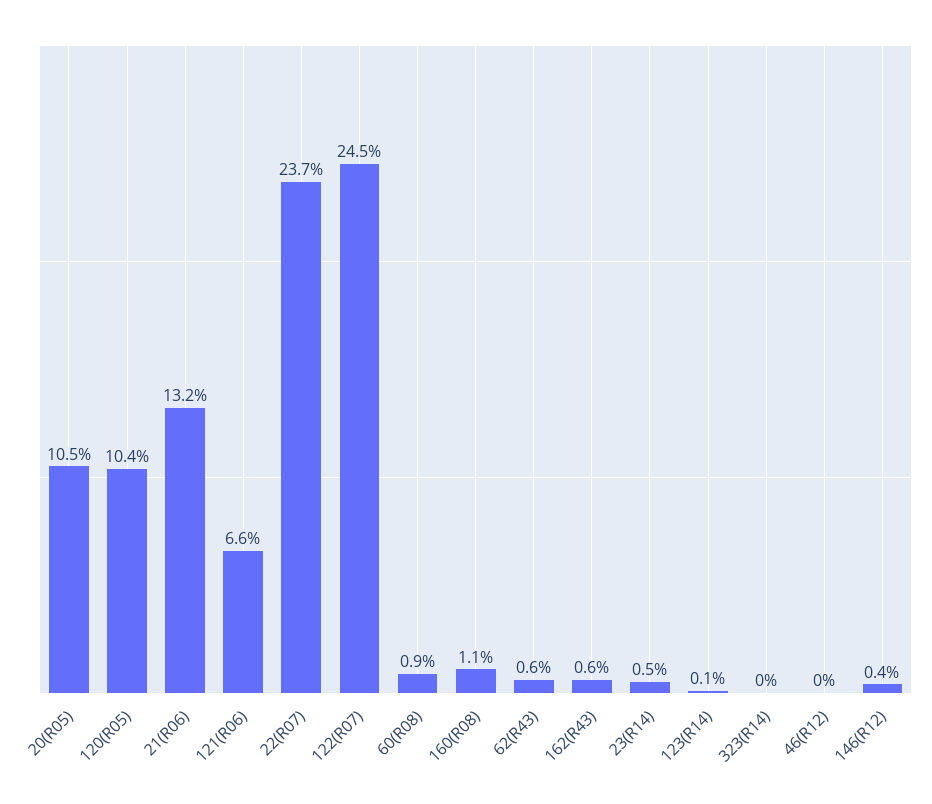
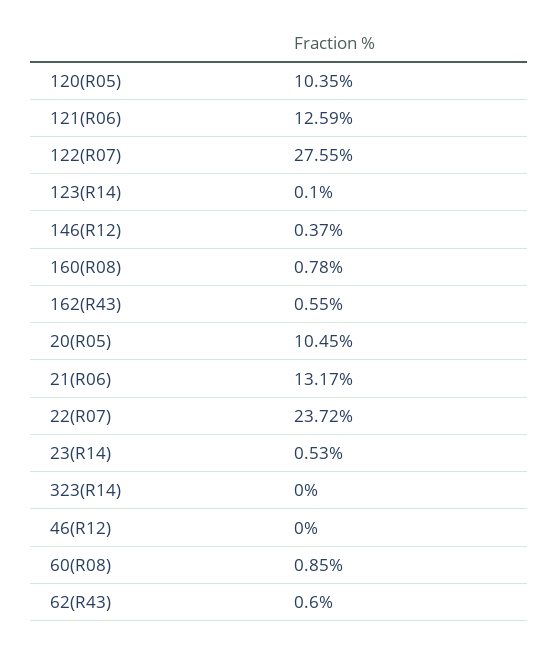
121(R06): 6.6 -> 12.59
122(R07): 24.5 -> 27.55
160(R08): 1.1 -> 0.78

